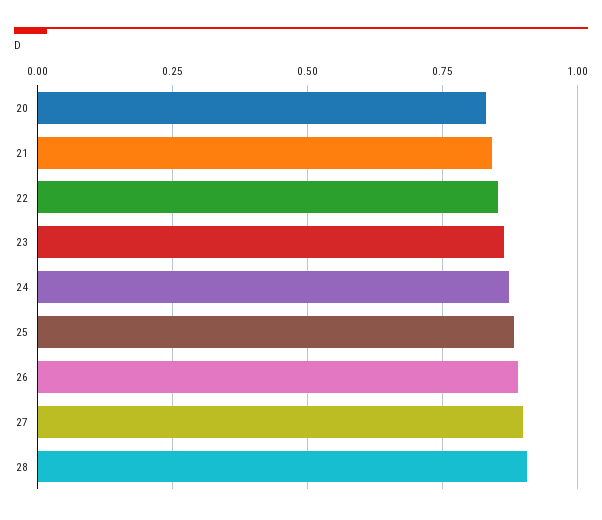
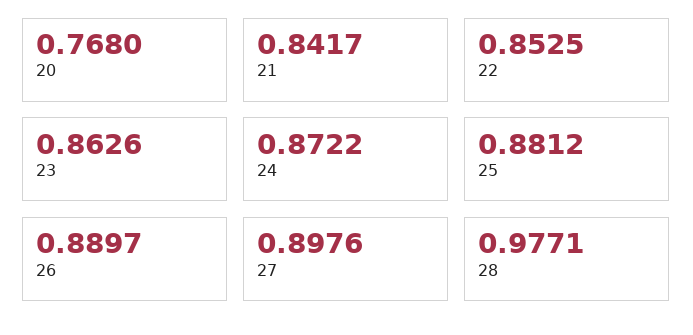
20: 0.825 -> 0.768
28: 0.9 -> 0.9771

